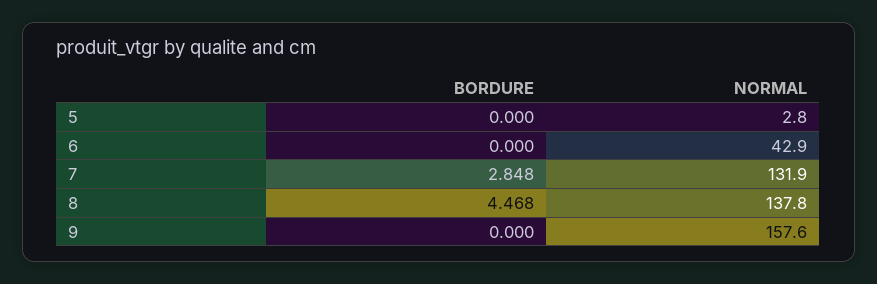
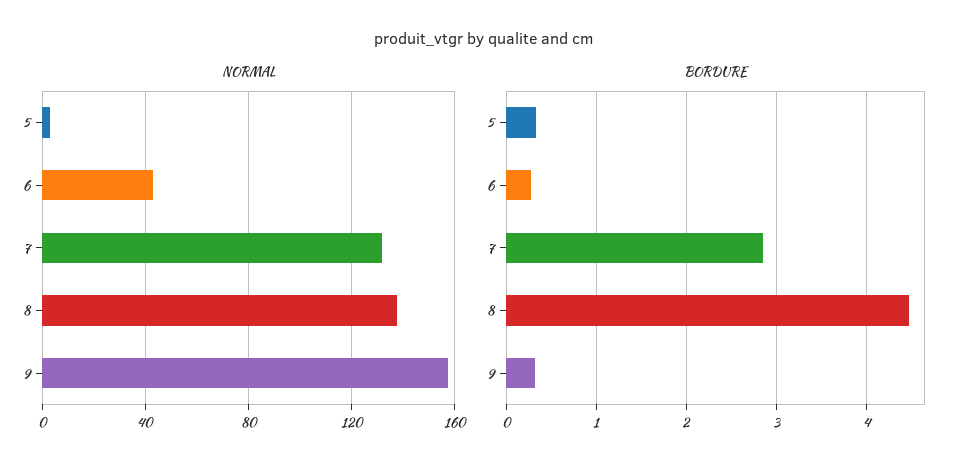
BORDURE, 5: 0 -> 0.3
BORDURE, 6: 0 -> 0.3
BORDURE, 9: 0 -> 0.3

